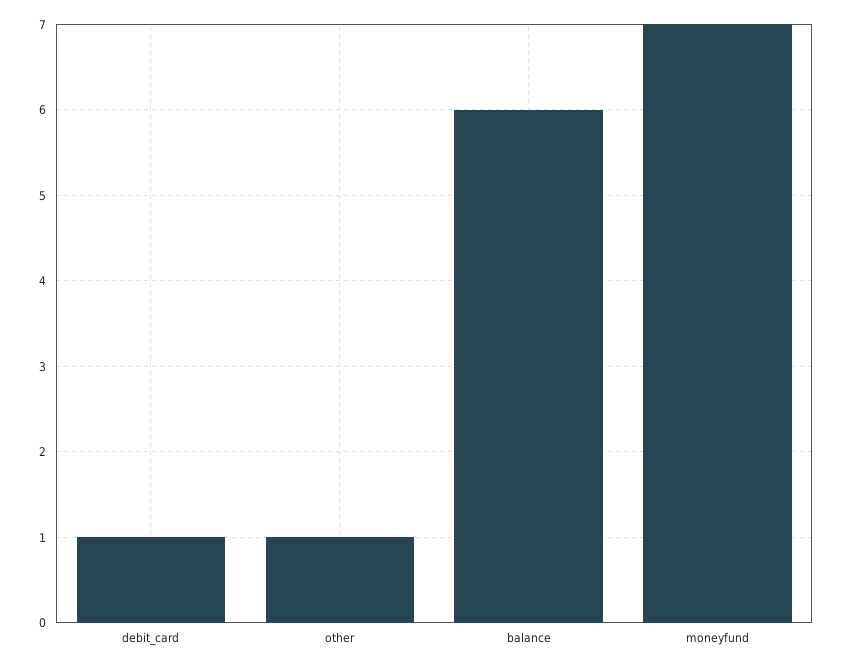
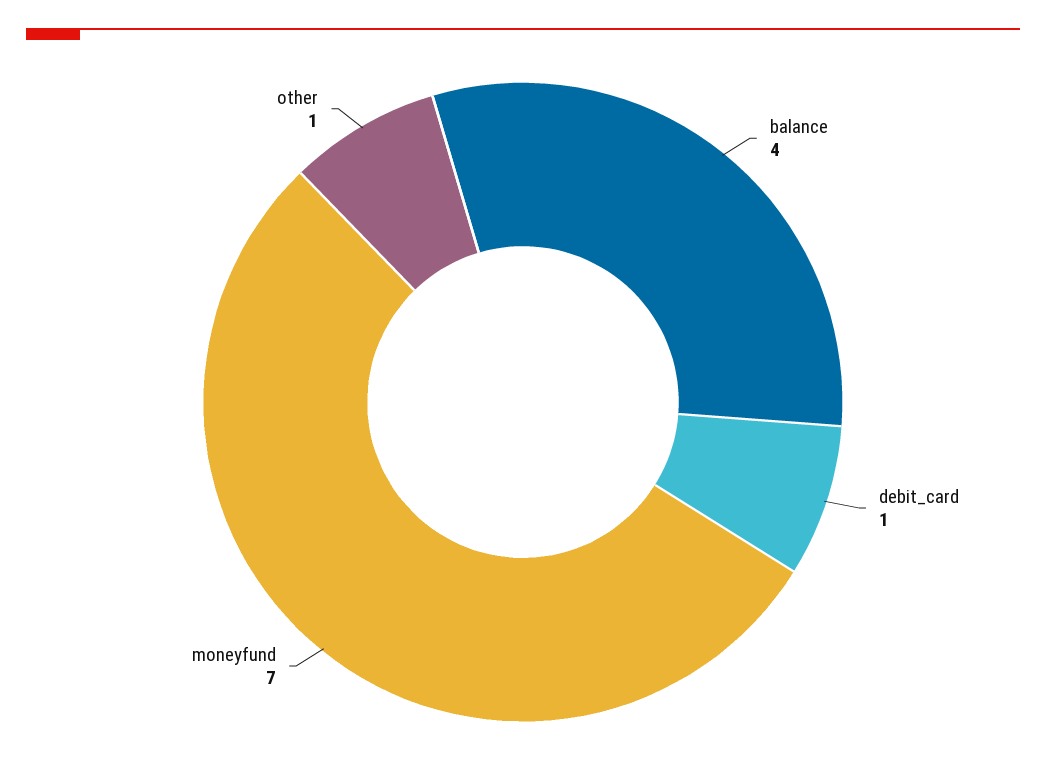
balance: 6 -> 4

